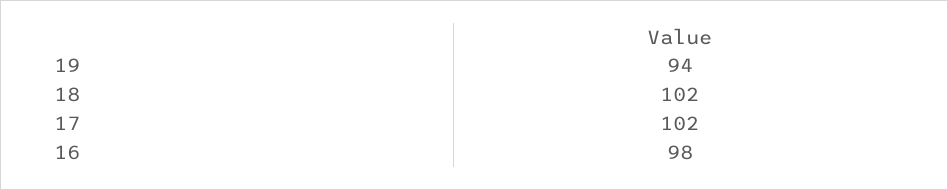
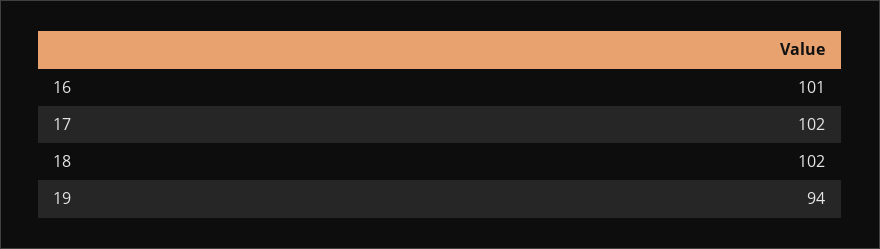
16: 98 -> 101

